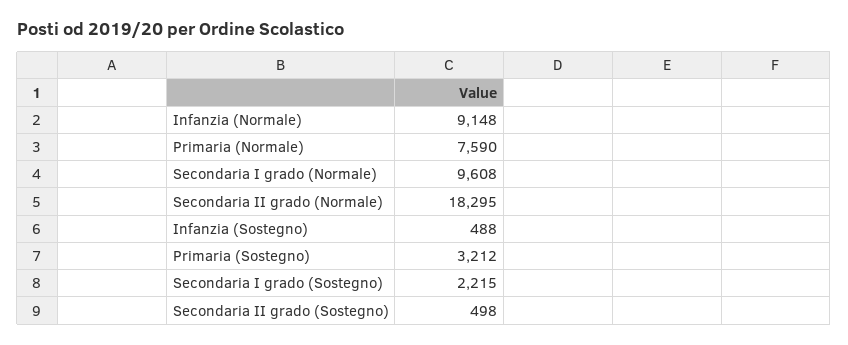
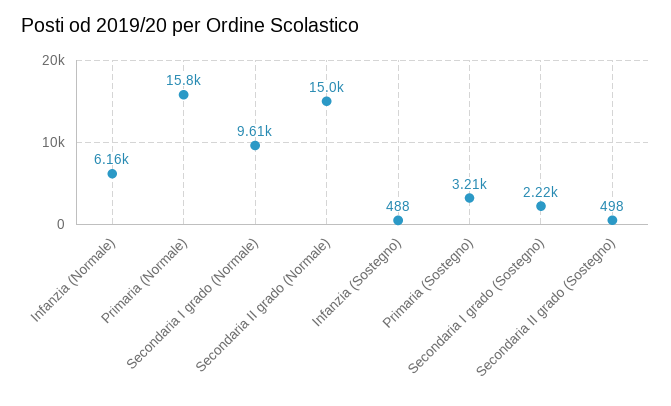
Infanzia (Normale): 9148 -> 6160
Primaria (Normale): 7590 -> 15800
Secondaria II grado (Normale): 18295 -> 15000

